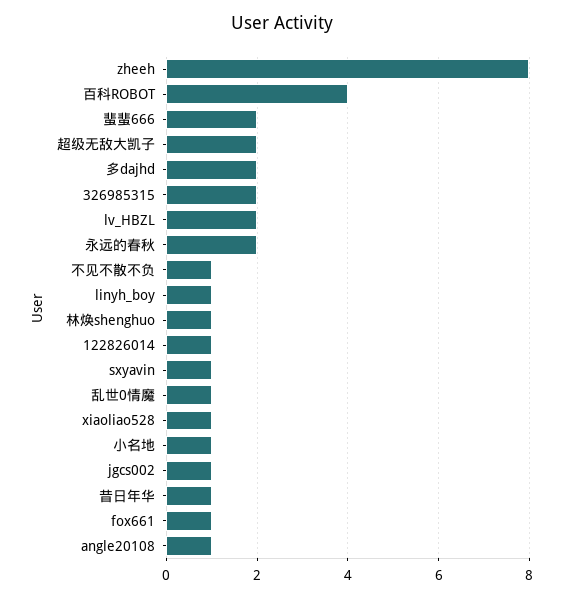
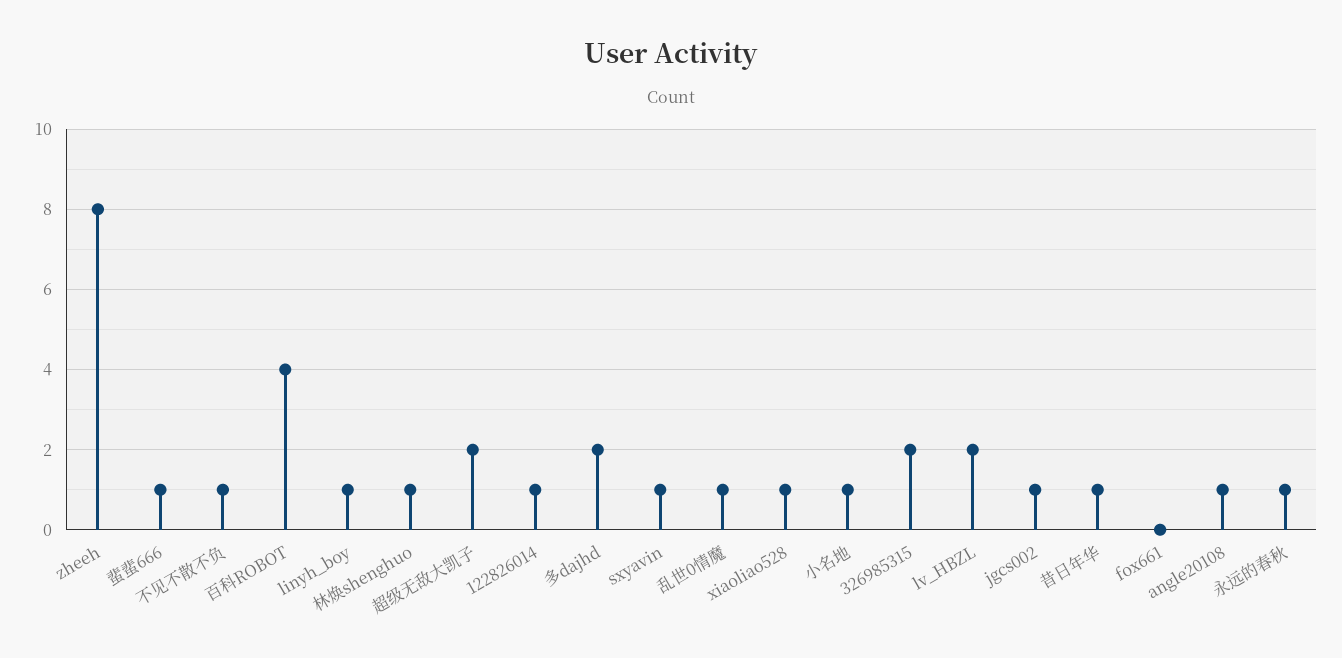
蜚蜚666: 2 -> 1
永远的春秋: 2 -> 1
fox661: 1 -> 0

